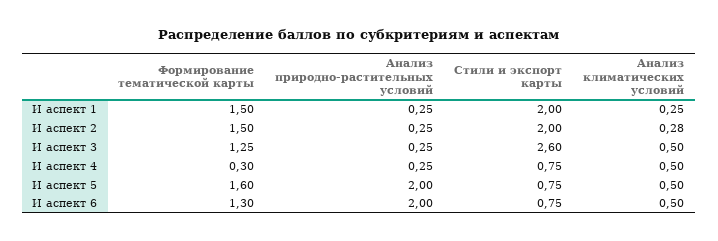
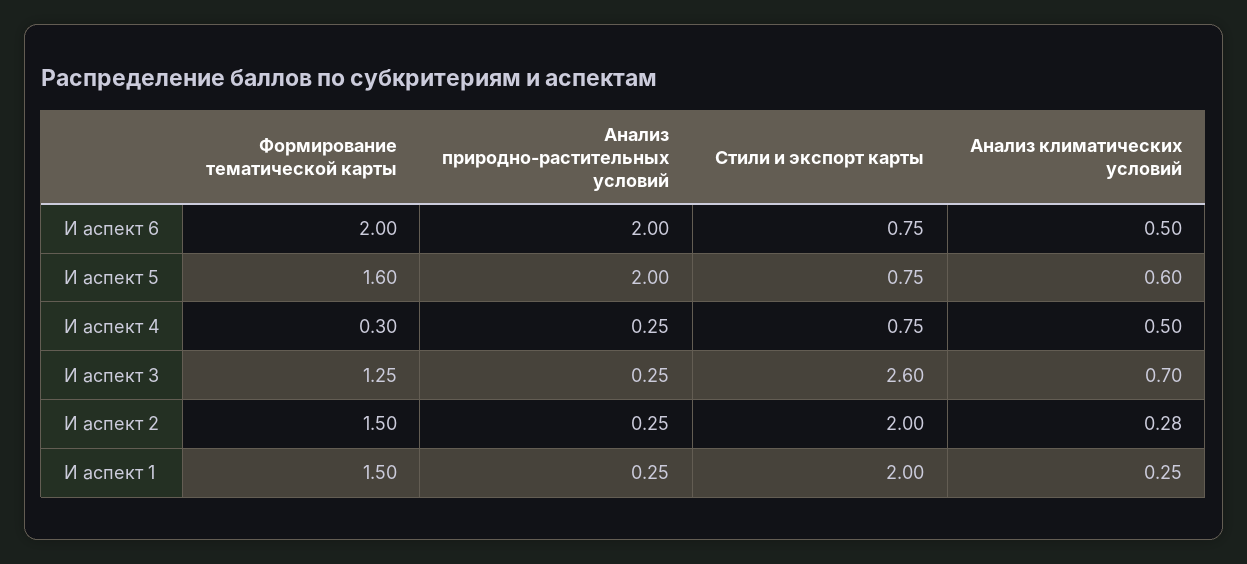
Анализ климатических условий, И аспект 3: 0.5 -> 0.7
Анализ климатических условий, И аспект 5: 0.5 -> 0.6
Формирование тематической карты, И аспект 6: 1.3 -> 2

